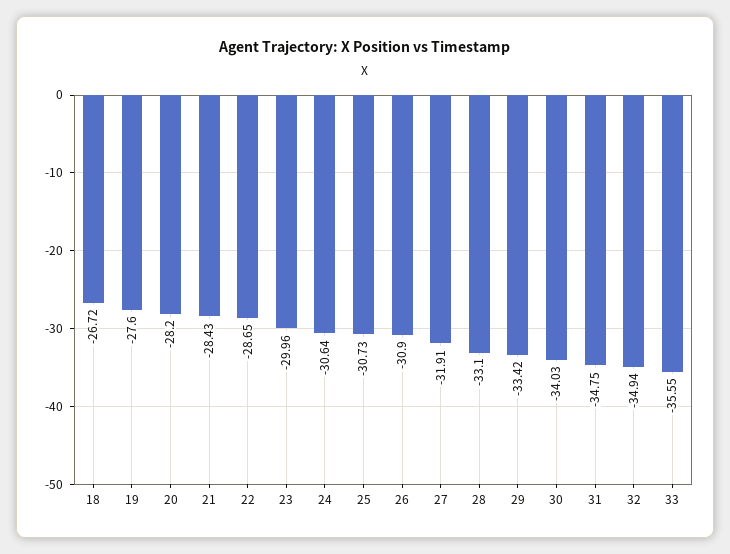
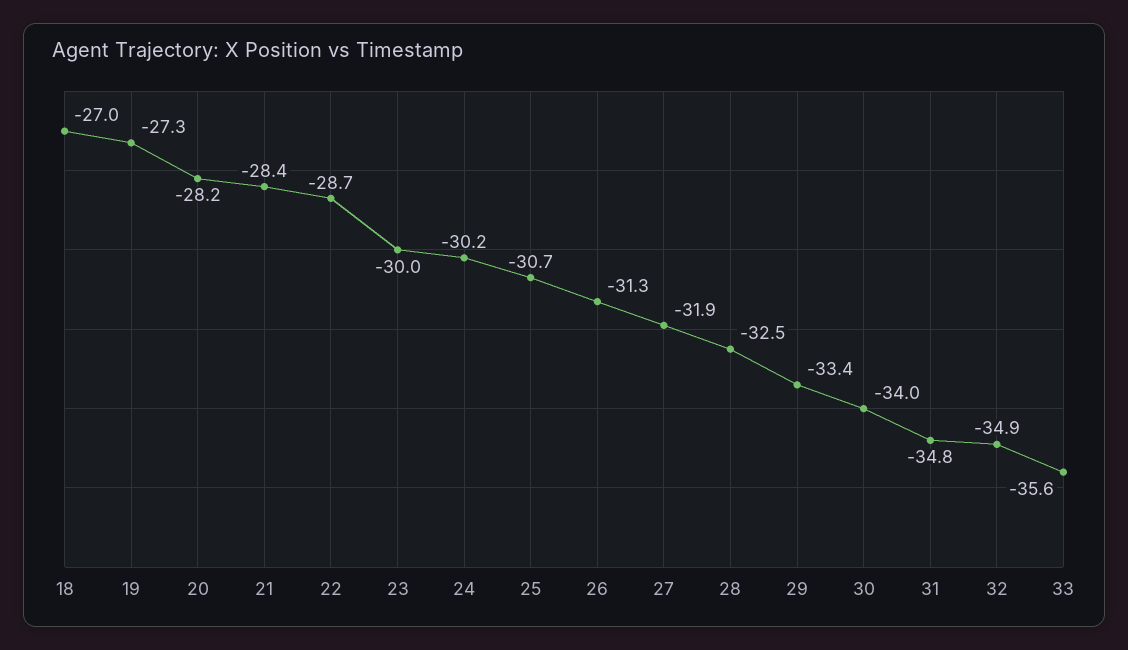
18: -26.72 -> -27
19: -27.6 -> -27.3
24: -30.64 -> -30.2
26: -30.9 -> -31.3
28: -33.1 -> -32.5

